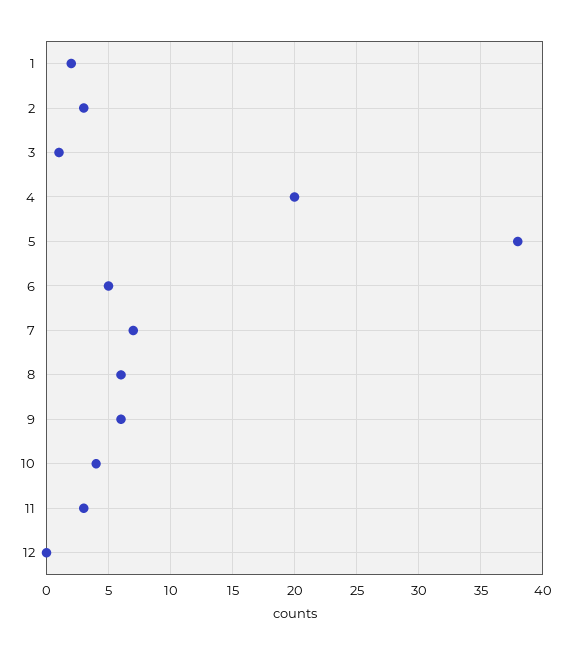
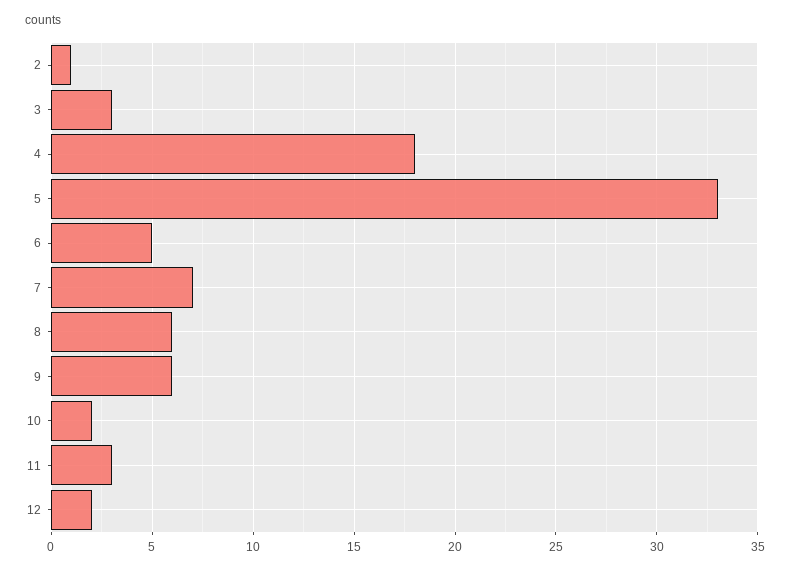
1: 2 -> none
2: 3 -> 1
3: 1 -> 3
4: 20 -> 18
5: 38 -> 33
10: 4 -> 2
12: 0 -> 2

